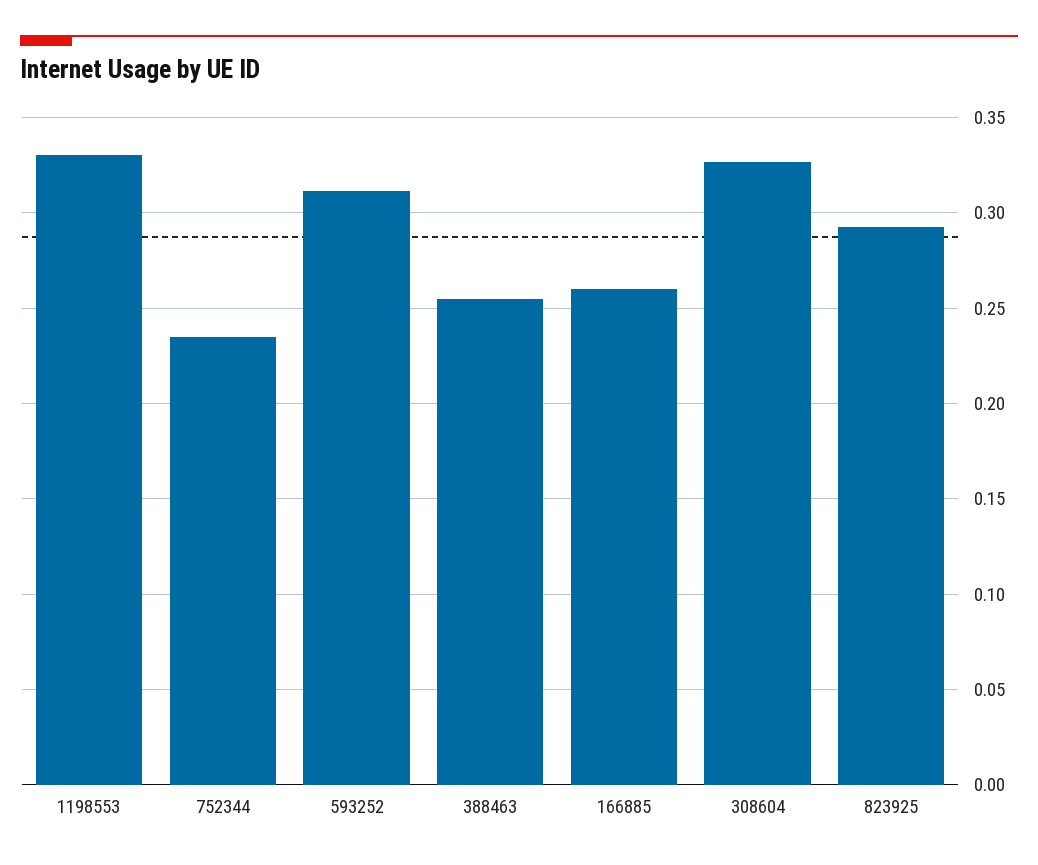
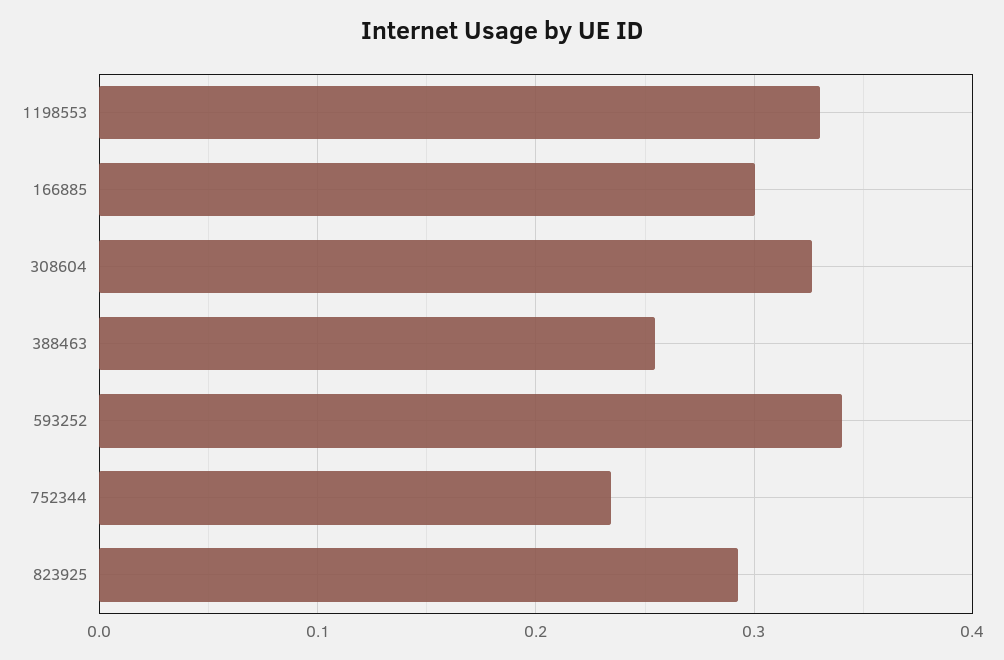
593252: 0.31 -> 0.34
166885: 0.26 -> 0.3

